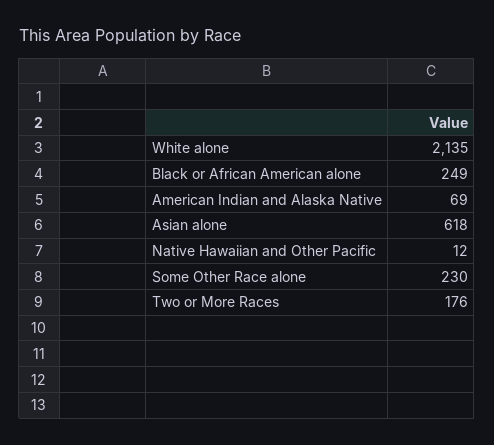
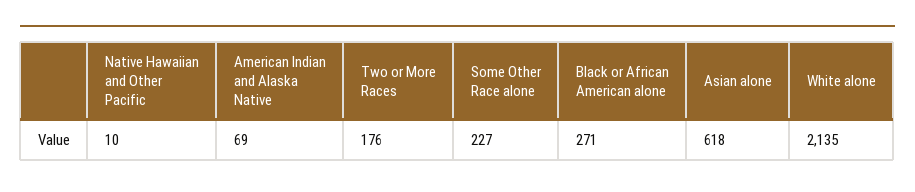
Black or African American alone: 249 -> 271
Native Hawaiian and Other Pacific: 12 -> 10
Some Other Race alone: 230 -> 227

